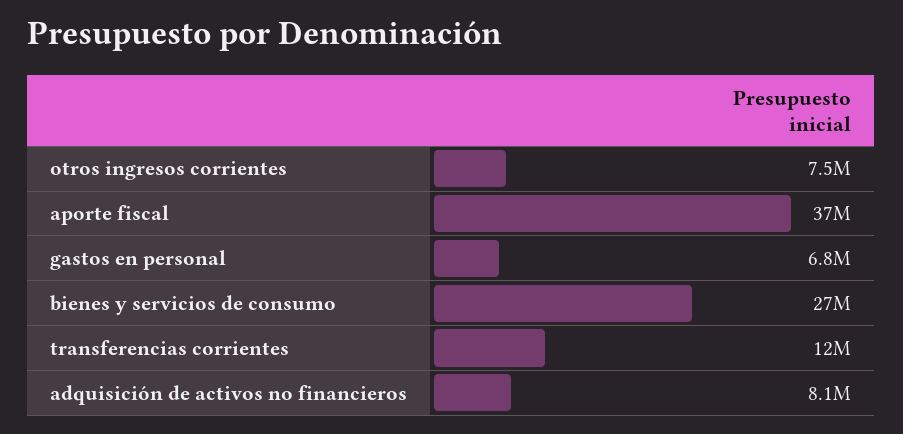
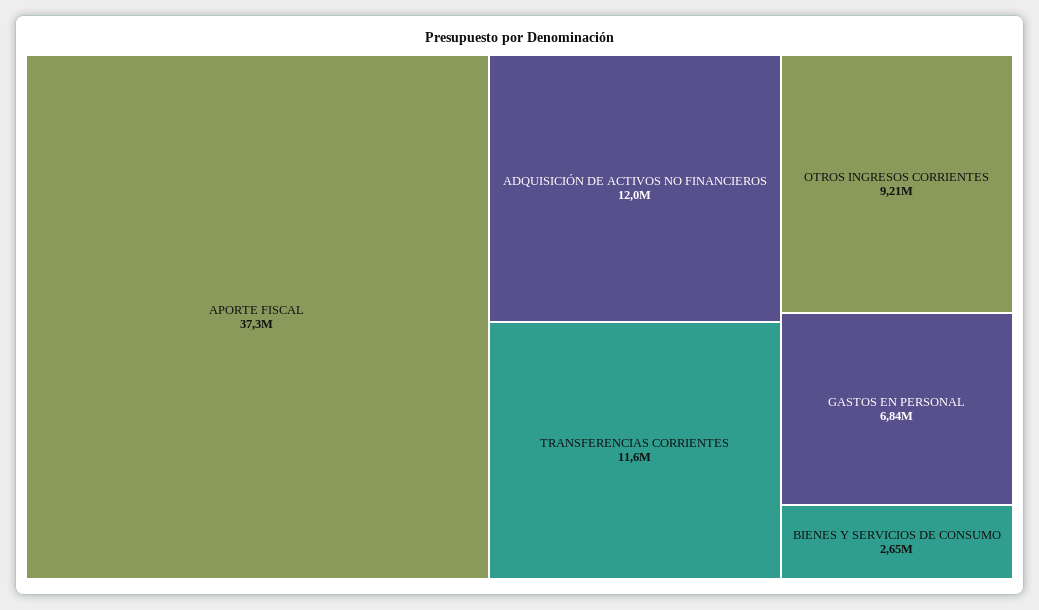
otros ingresos corrientes: 7500000 -> 9210000
bienes y servicios de consumo: 27000000 -> 2650000
adquisición de activos no financieros: 8100000 -> 12000000

